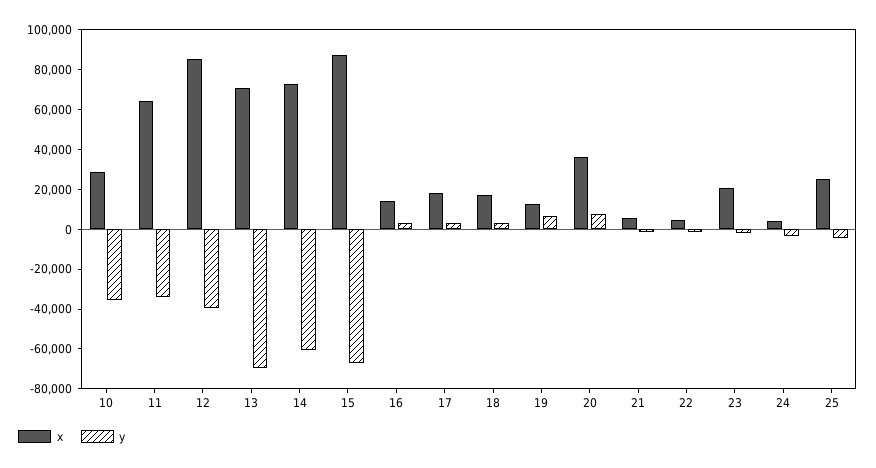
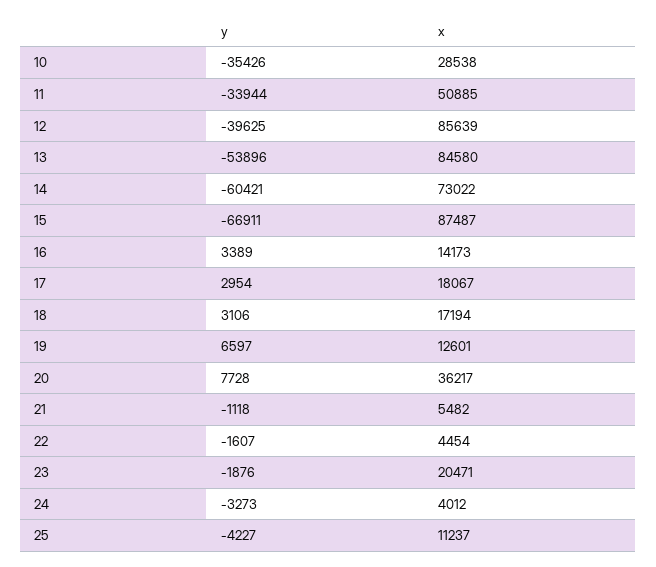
x, 11: 65000 -> 50885
x, 13: 70000 -> 84580
y, 13: -70000 -> -53896
x, 25: 25000 -> 11237

